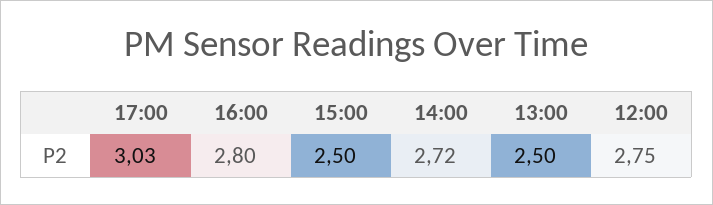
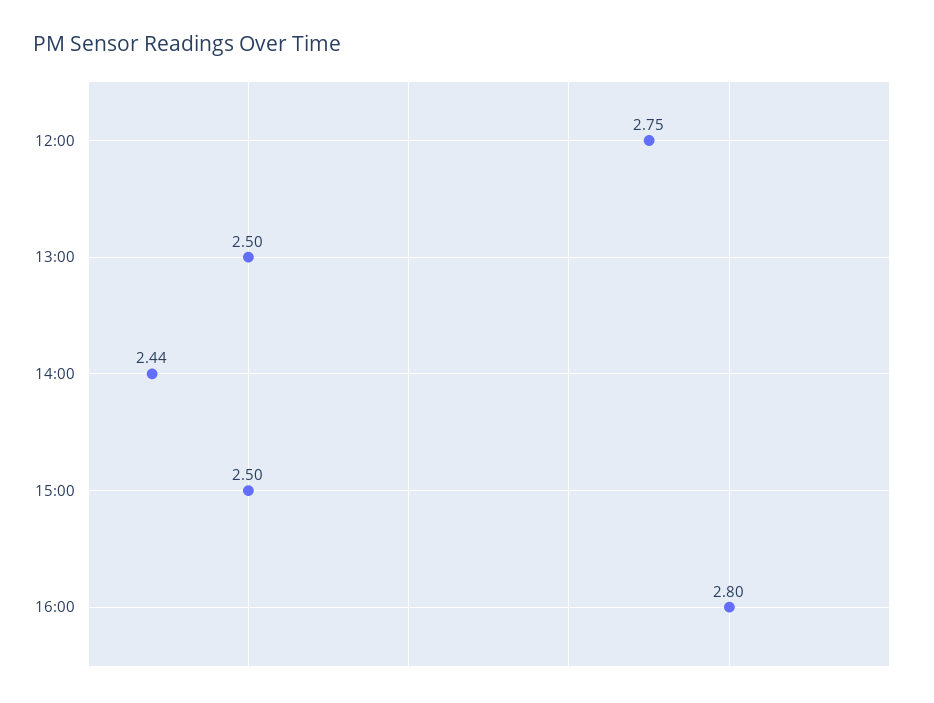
17:00: 3.03 -> none
14:00: 2.72 -> 2.44

